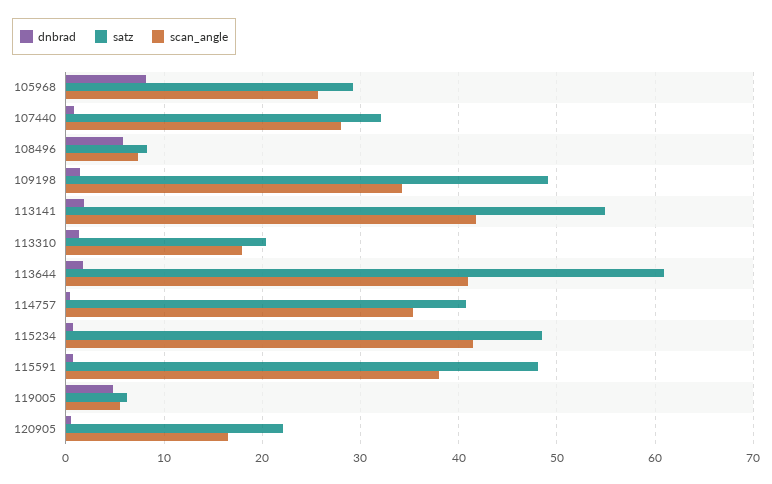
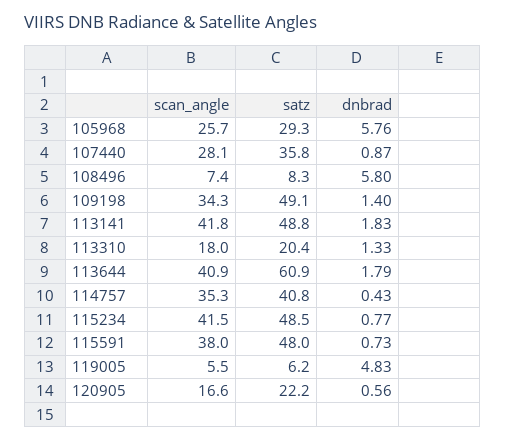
dnbrad, 105968: 8 -> 5.76
satz, 107440: 32 -> 35.8
satz, 113141: 55 -> 48.8

